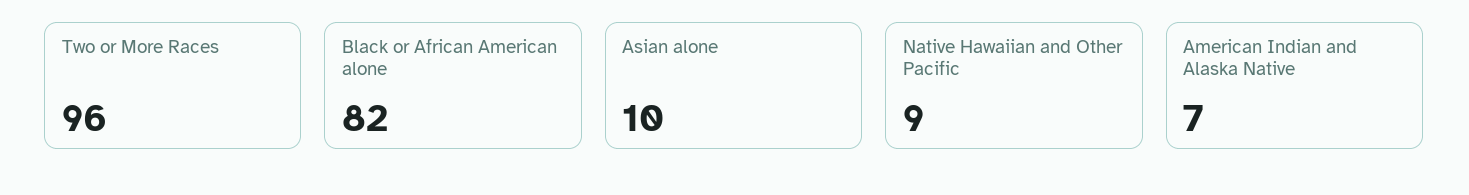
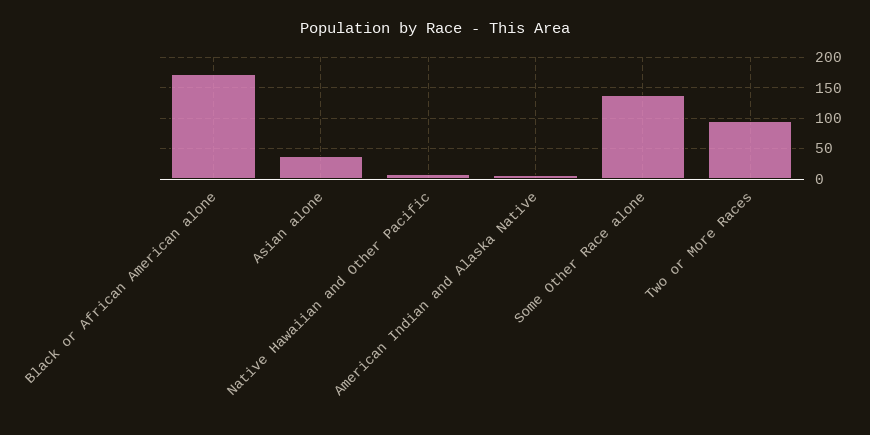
Black or African American alone: 82 -> 170
Asian alone: 10 -> 40
Some Other Race alone: none -> 140

